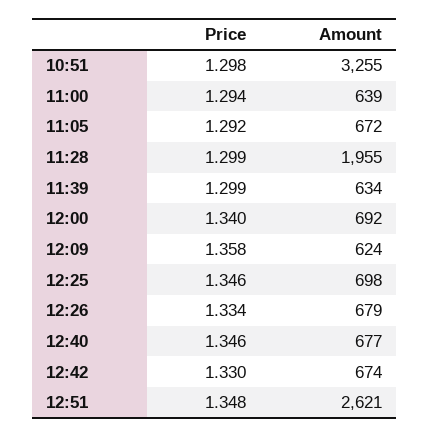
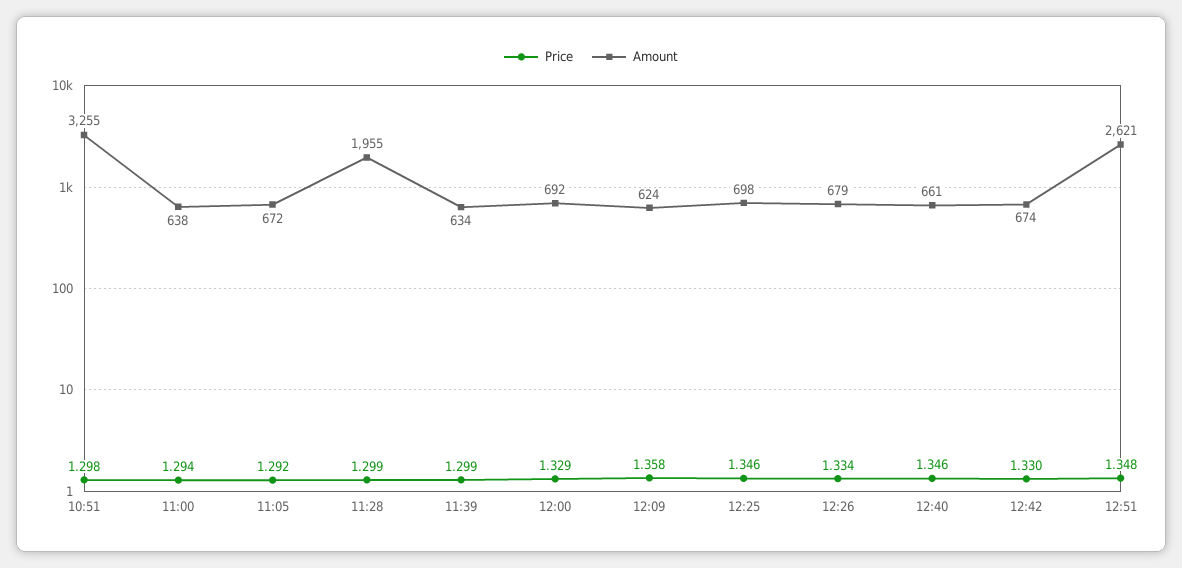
Amount, 11:00: 639 -> 638
Price, 12:00: 1.34 -> 1.329
Amount, 12:40: 677 -> 661

